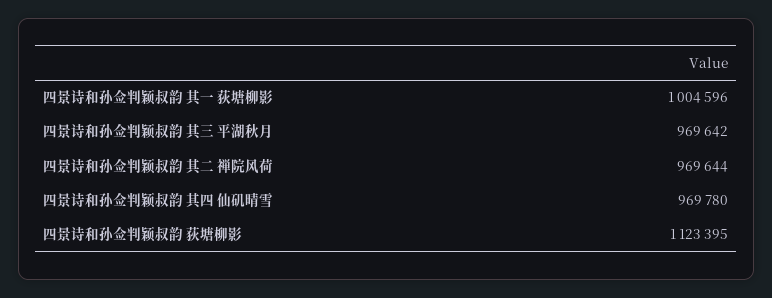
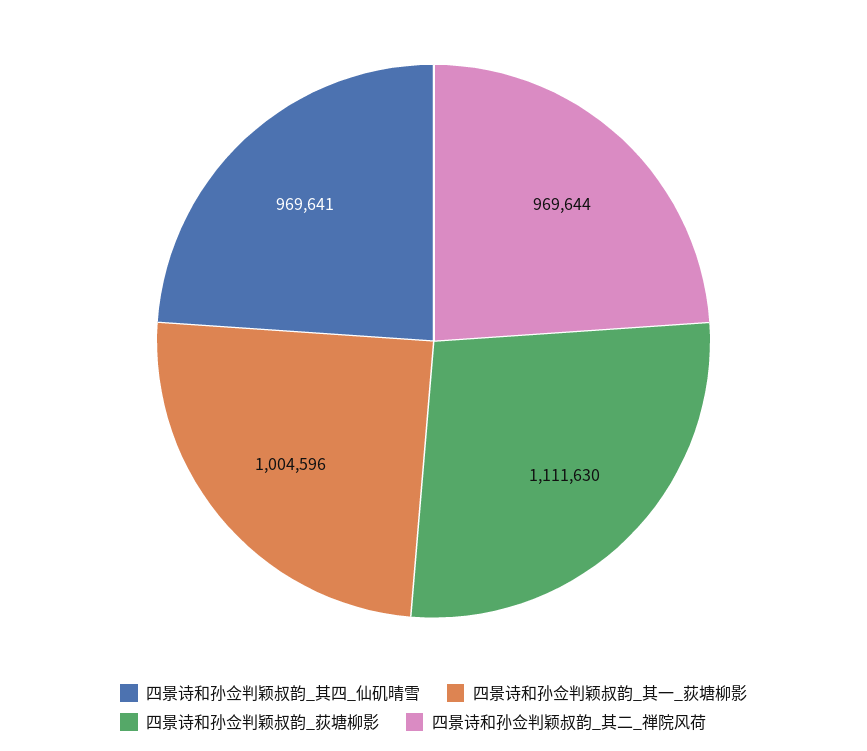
四景诗和孙佥判颖叔韵 其三 平湖秋月: 969642 -> none
四景诗和孙佥判颖叔韵 其四 仙矶晴雪: 969780 -> 969641
四景诗和孙佥判颖叔韵 荻塘柳影: 1123395 -> 1111630

